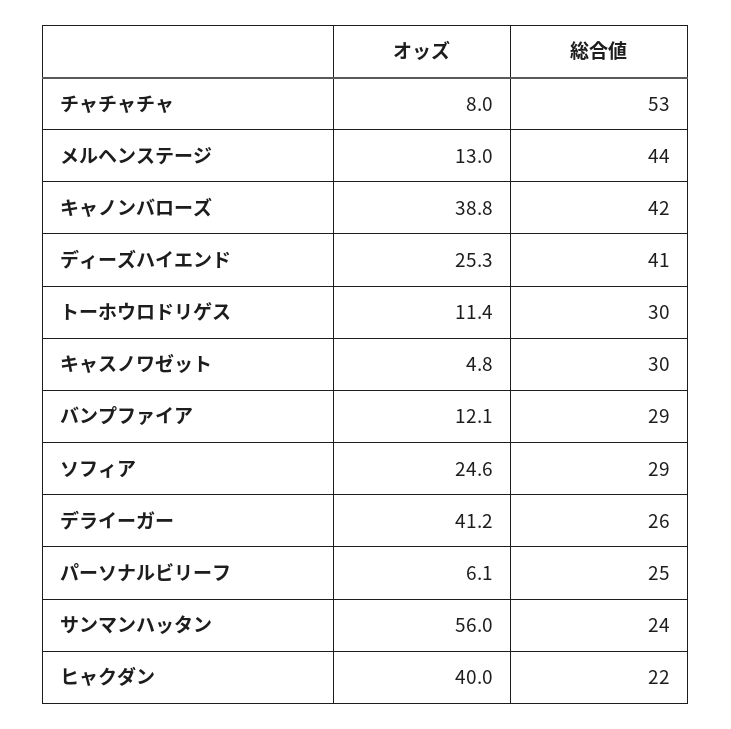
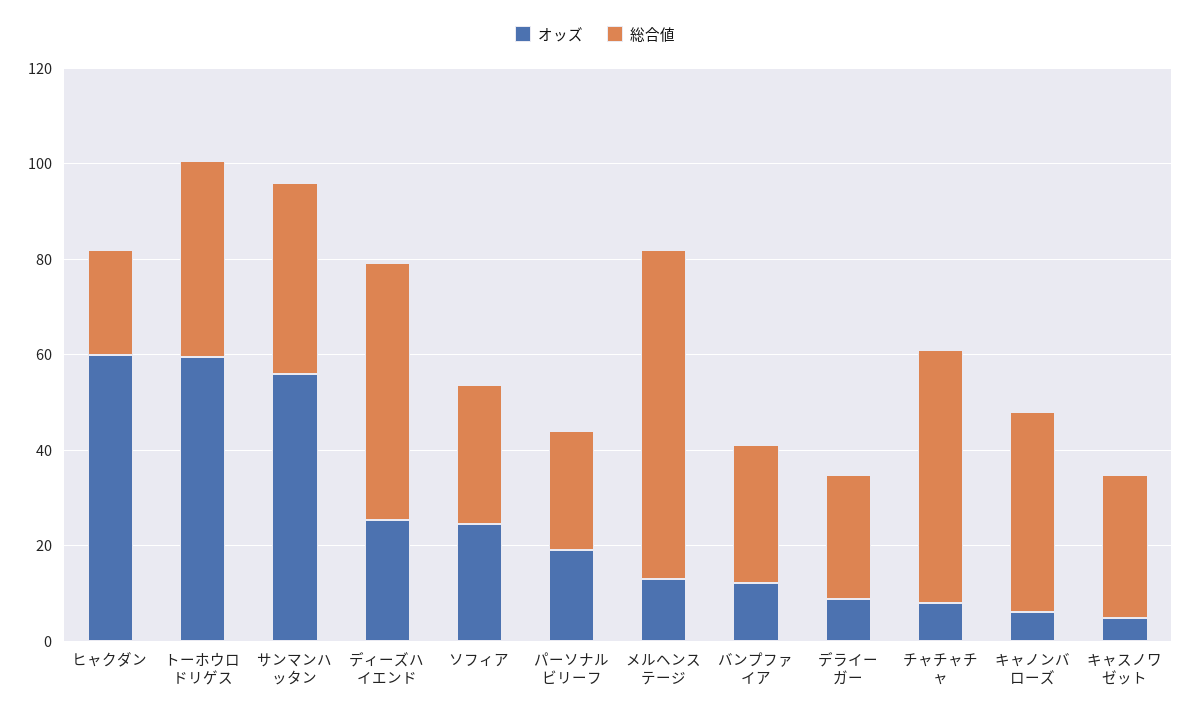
総合値, メルヘンステージ: 44 -> 70
オッズ, キャノンバローズ: 38.8 -> 5
総合値, ディーズハイエンド: 41 -> 55
オッズ, トーホウロドリゲス: 11.4 -> 60
総合値, トーホウロドリゲス: 30 -> 40
オッズ, デライーガー: 41.2 -> 10
オッズ, パーソナルビリーフ: 6.1 -> 20
総合値, サンマンハッタン: 24 -> 40
オッズ, ヒャクダン: 40 -> 60

